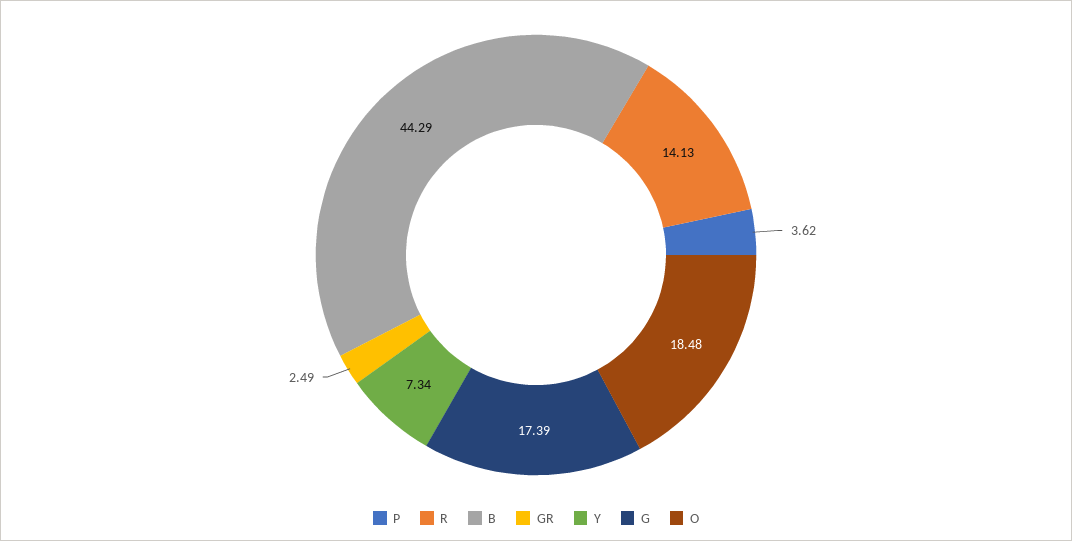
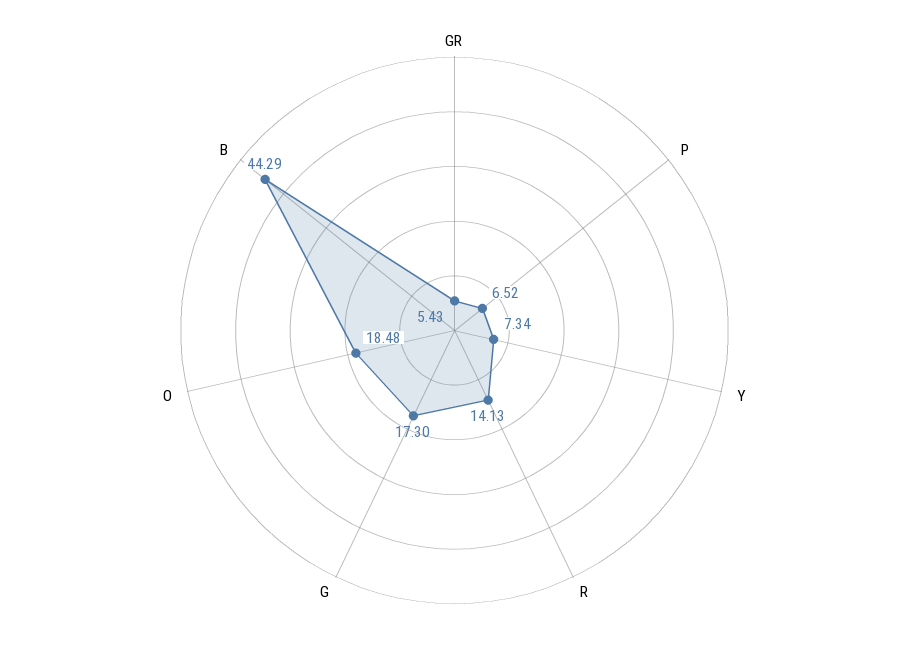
P: 3.62 -> 6.52
GR: 2.49 -> 5.43
G: 17.39 -> 17.3

